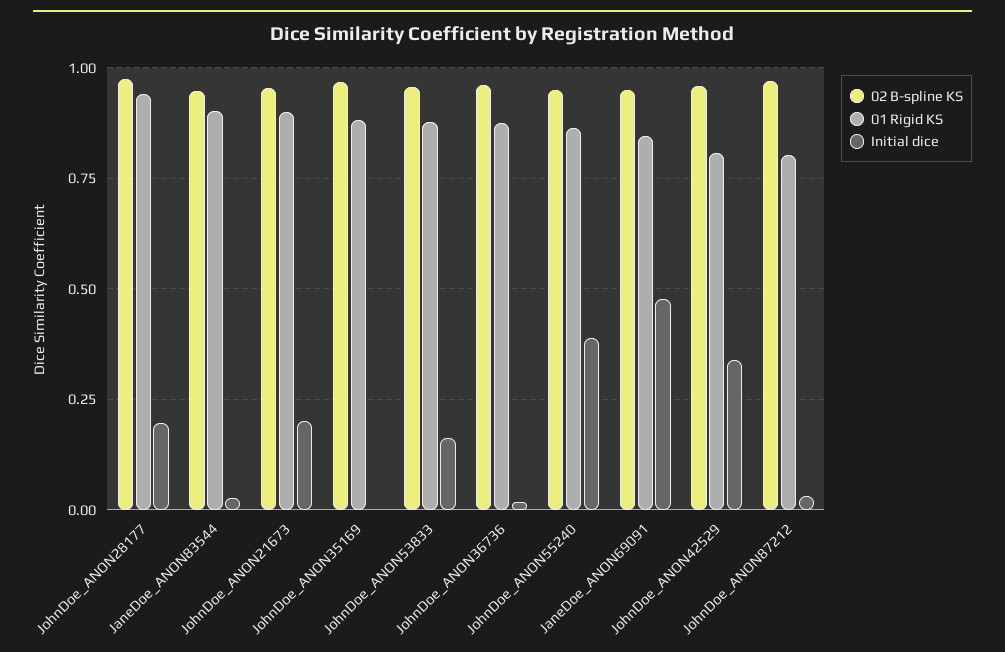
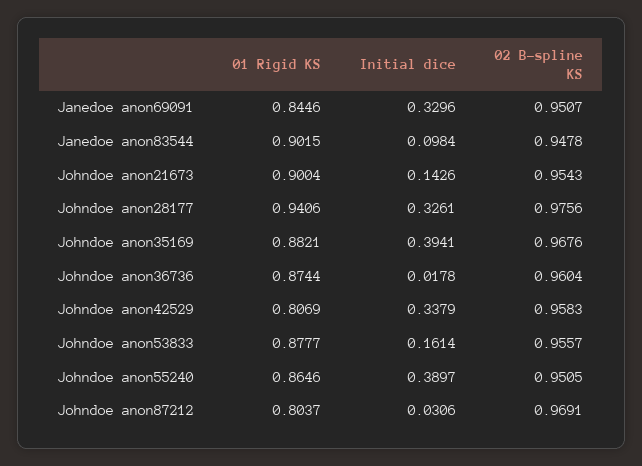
Initial dice, JohnDoe_ANON28177: 0.2 -> 0.3261
Initial dice, JaneDoe_ANON83544: 0.025 -> 0.0984
Initial dice, JohnDoe_ANON21673: 0.2 -> 0.1426
Initial dice, JohnDoe_ANON35169: 0 -> 0.3941
Initial dice, JaneDoe_ANON69091: 0.475 -> 0.3296

